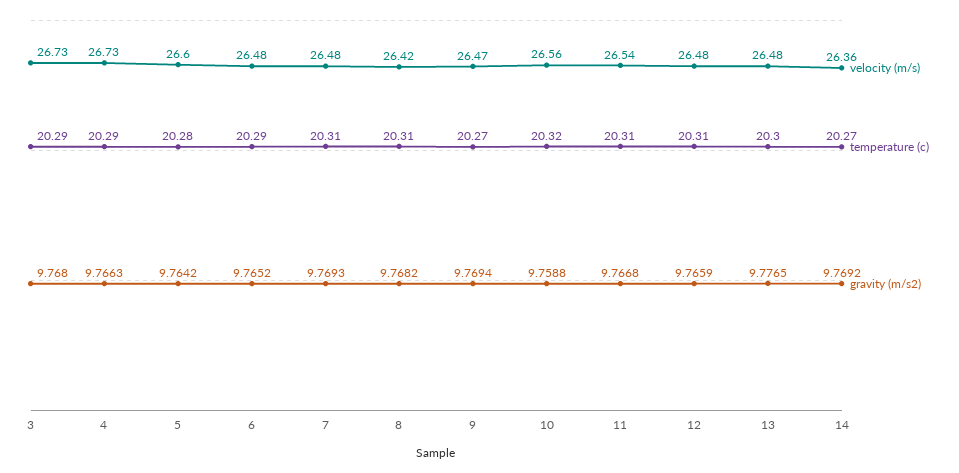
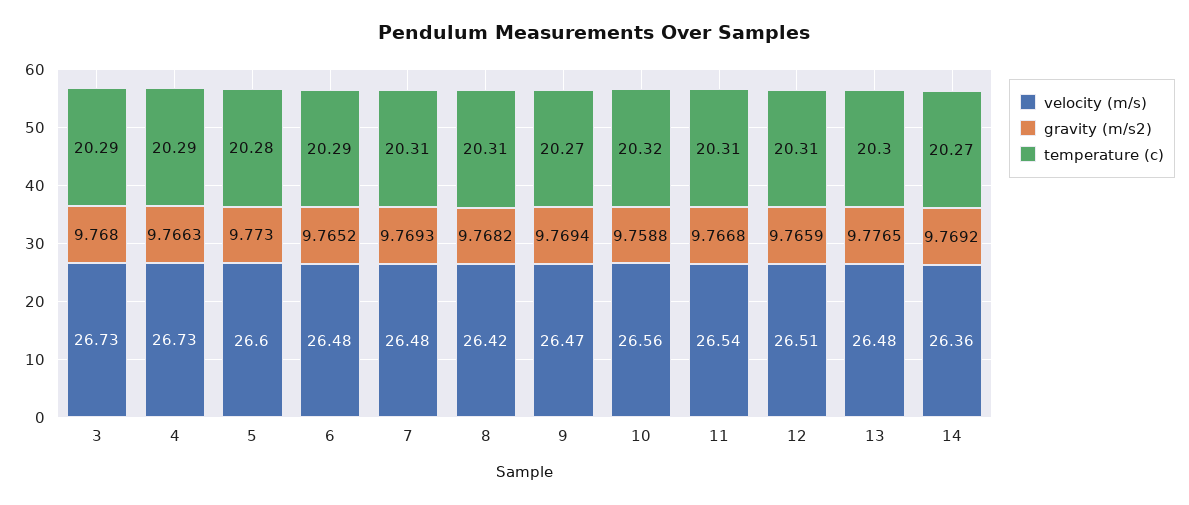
gravity (m/s2), 5: 9.7642 -> 9.773
velocity (m/s), 12: 26.48 -> 26.51

